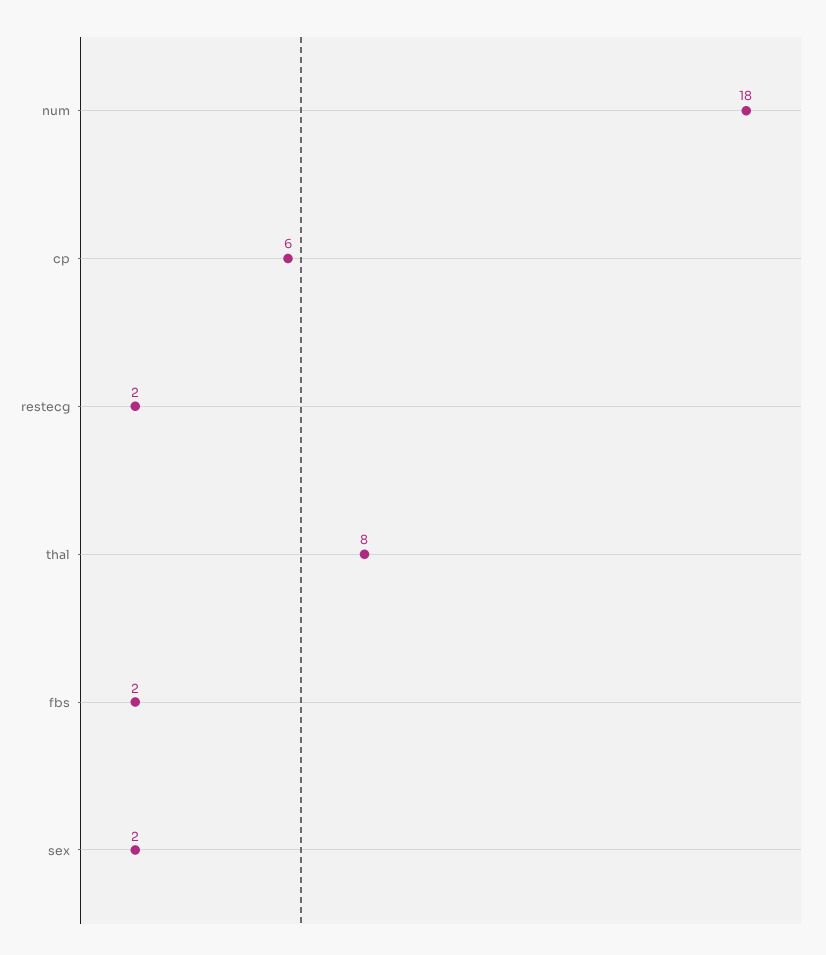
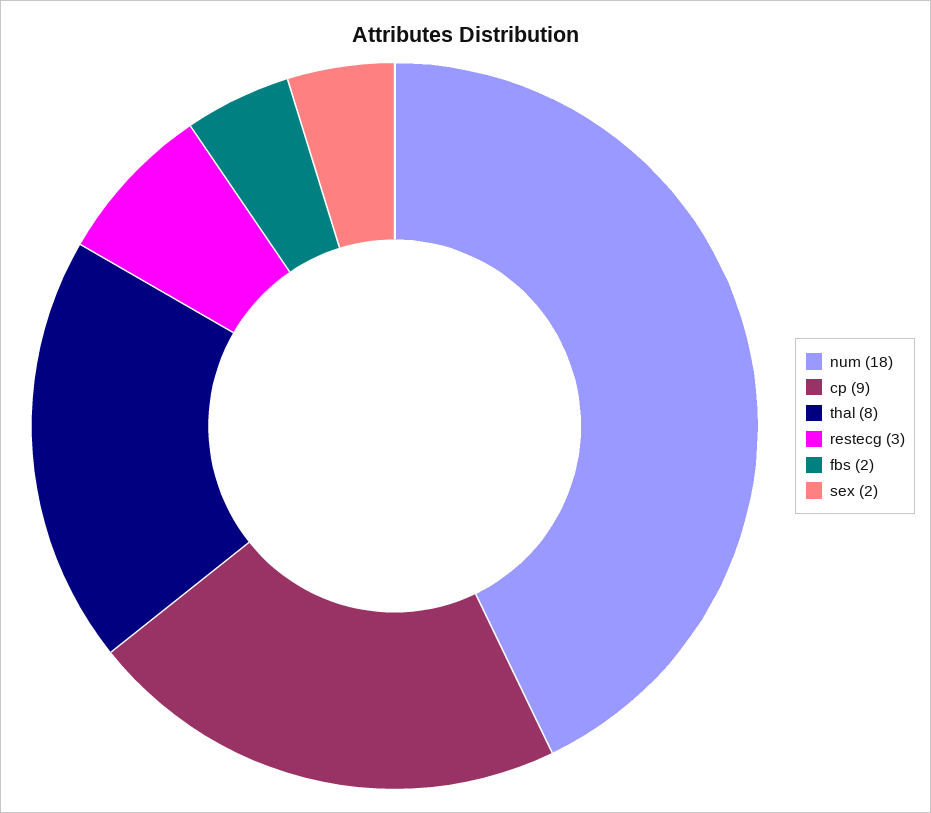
cp: 6 -> 9
restecg: 2 -> 3

